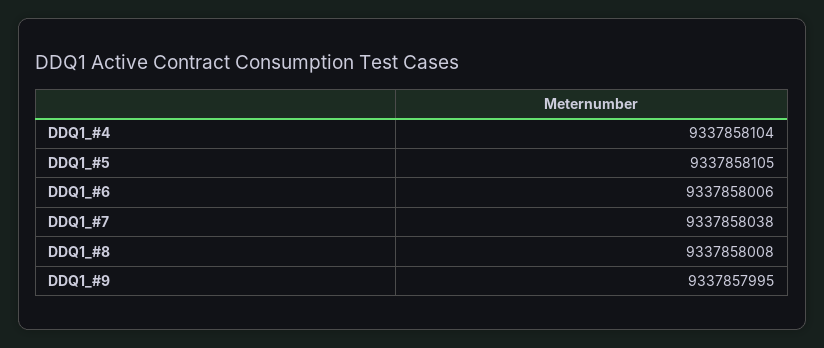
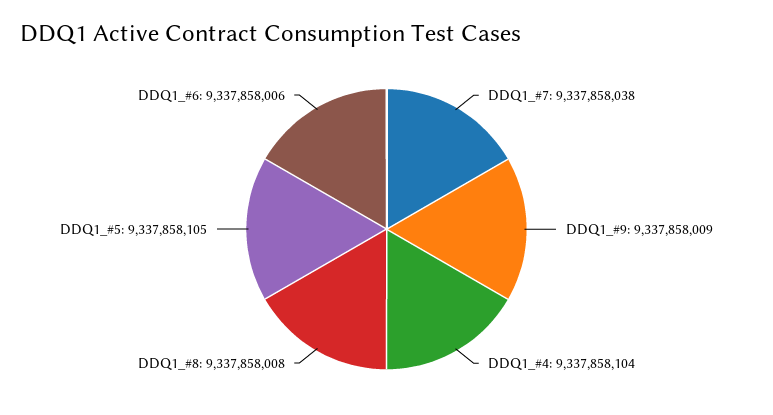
DDQ1_#9: 9337857995 -> 9337858009

